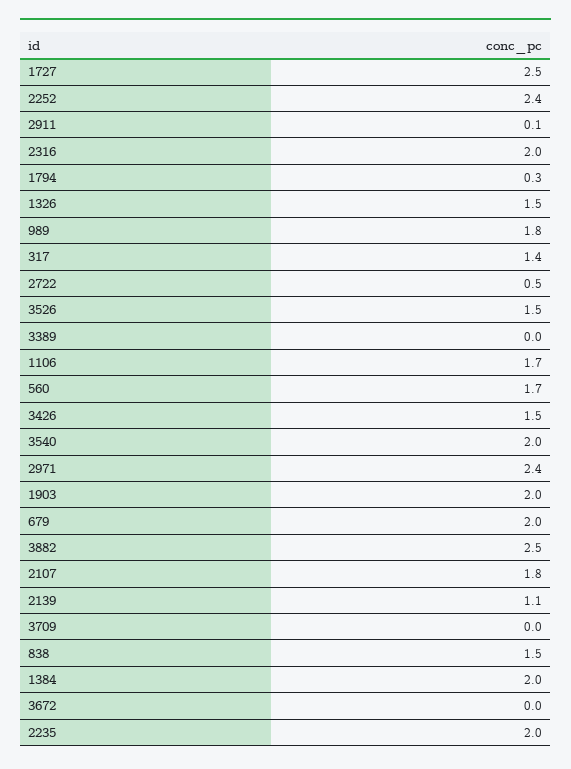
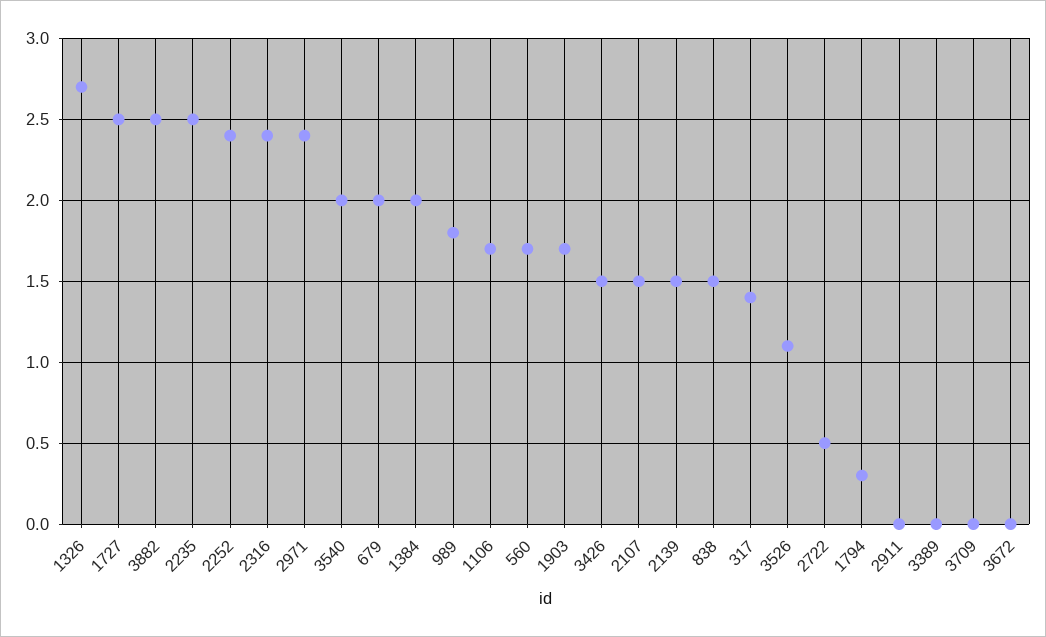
2911: 0.1 -> 0
2316: 2 -> 2.4
1326: 1.5 -> 2.7
3526: 1.5 -> 1.1
1903: 2 -> 1.7
2107: 1.8 -> 1.5
2139: 1.1 -> 1.5
2235: 2 -> 2.5

